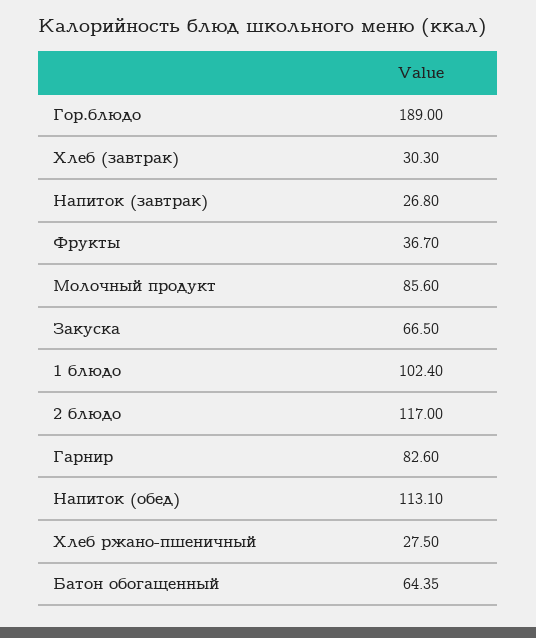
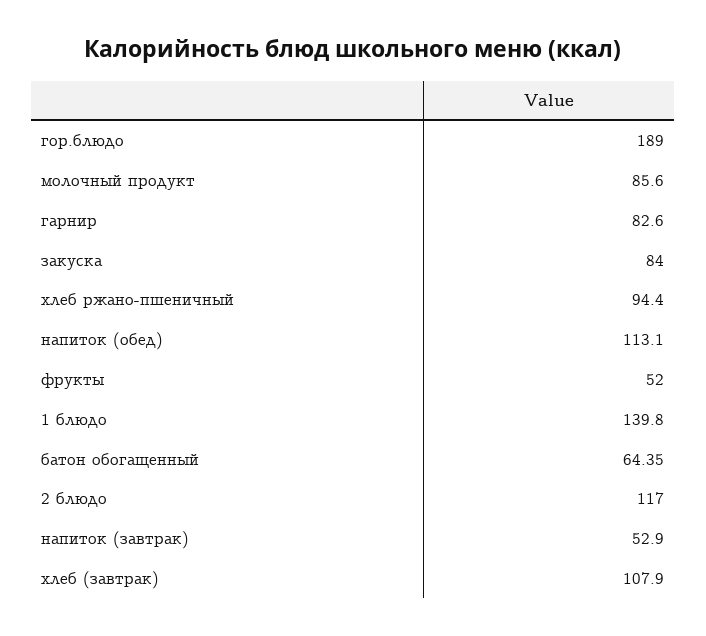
Хлеб (завтрак): 30.3 -> 107.9
Напиток (завтрак): 26.8 -> 52.9
Фрукты: 36.7 -> 52
Закуска: 66.5 -> 84
1 блюдо: 102.4 -> 139.8
Хлеб ржано-пшеничный: 27.5 -> 94.4

